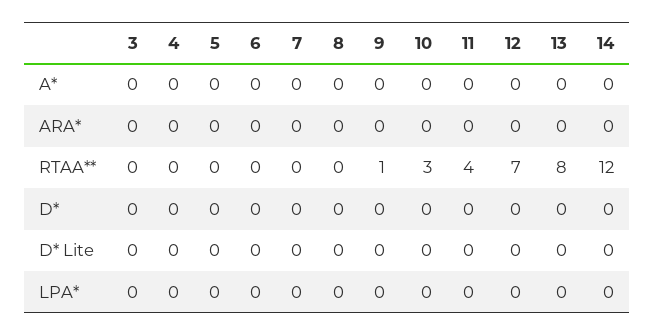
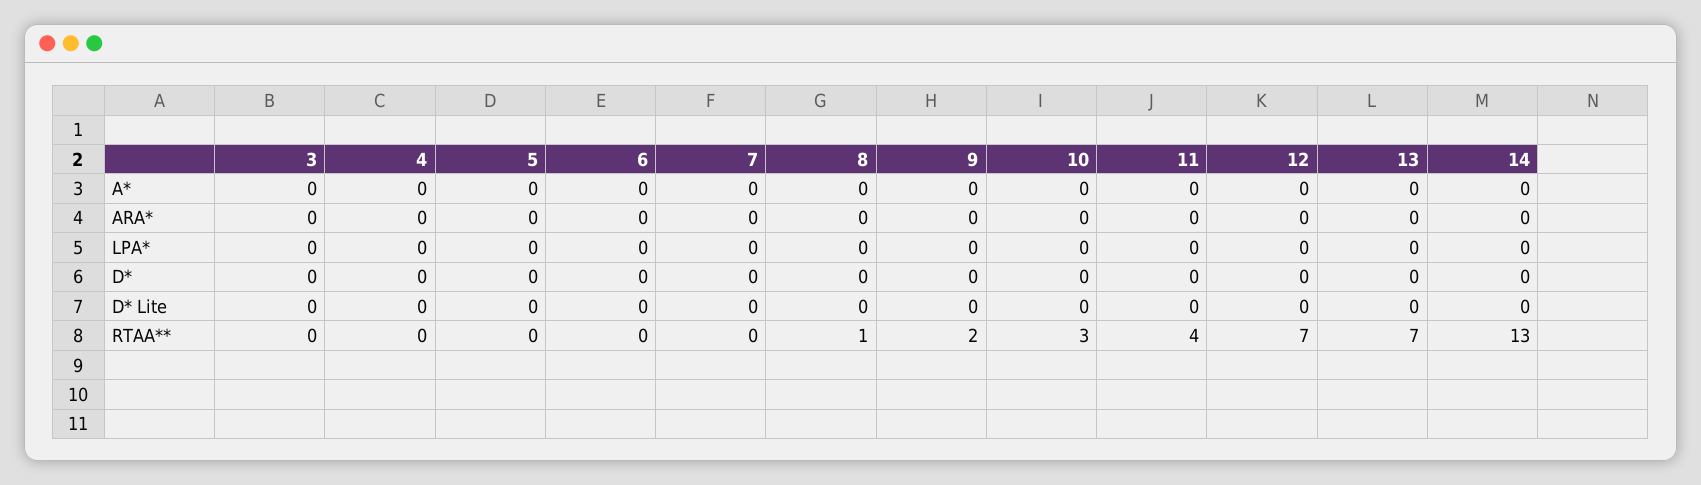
8, RTAA**: 0 -> 1
9, RTAA**: 1 -> 2
13, RTAA**: 8 -> 7
14, RTAA**: 12 -> 13

